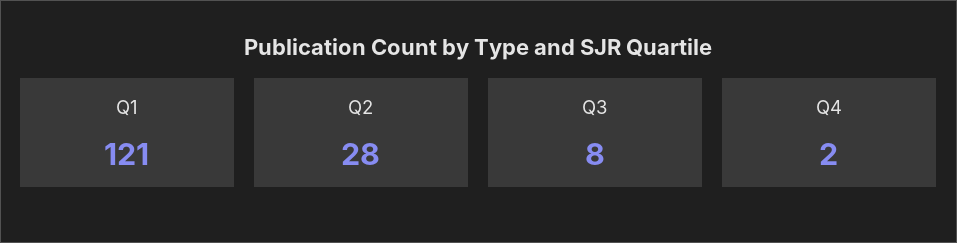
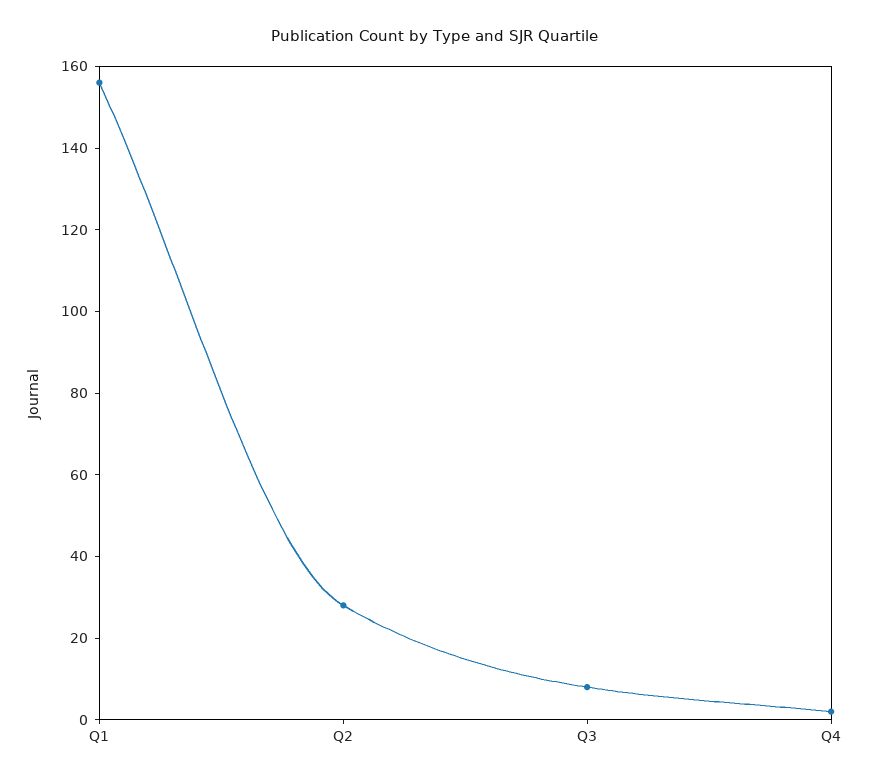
Q1: 121 -> 155

